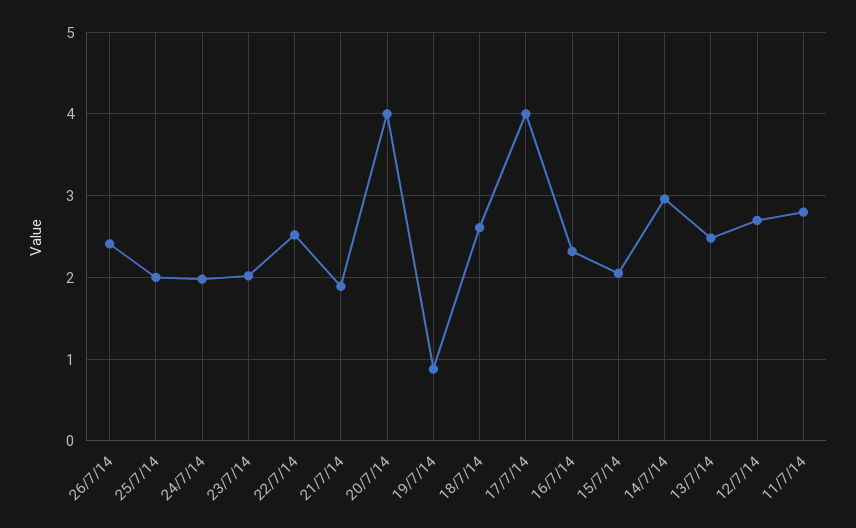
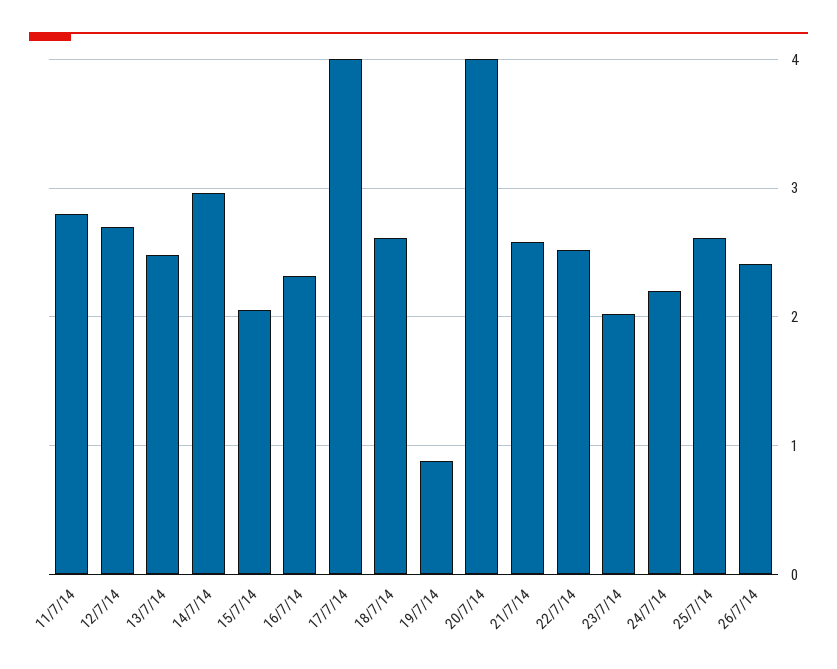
25/7/14: 2 -> 2.6
24/7/14: 2 -> 2.2
21/7/14: 1.9 -> 2.6

